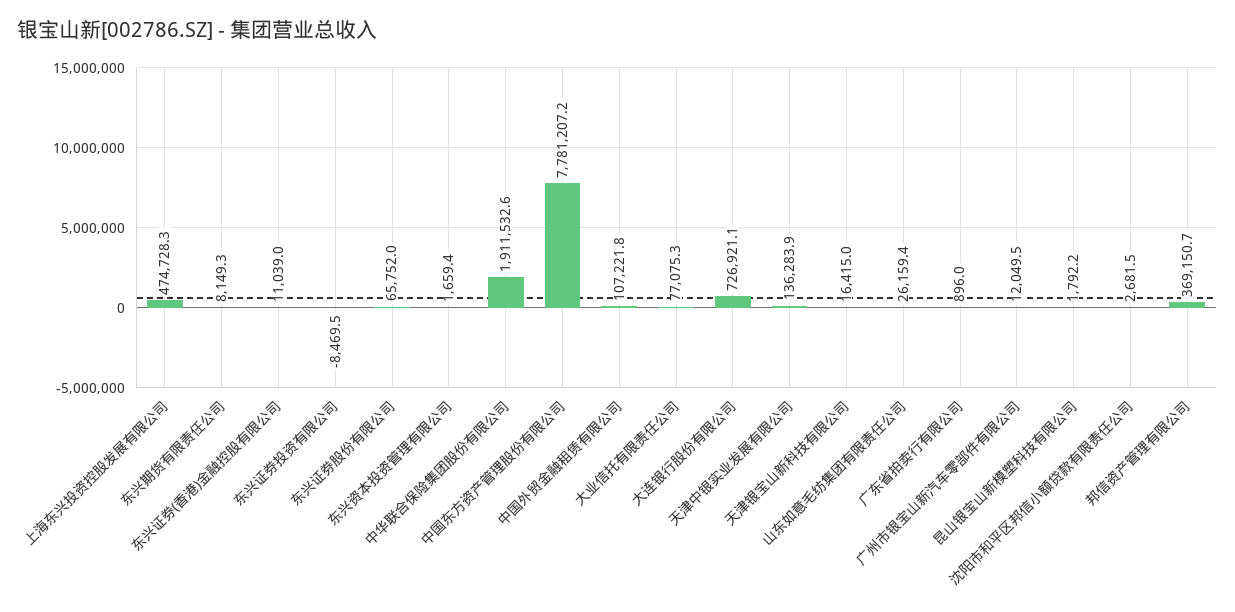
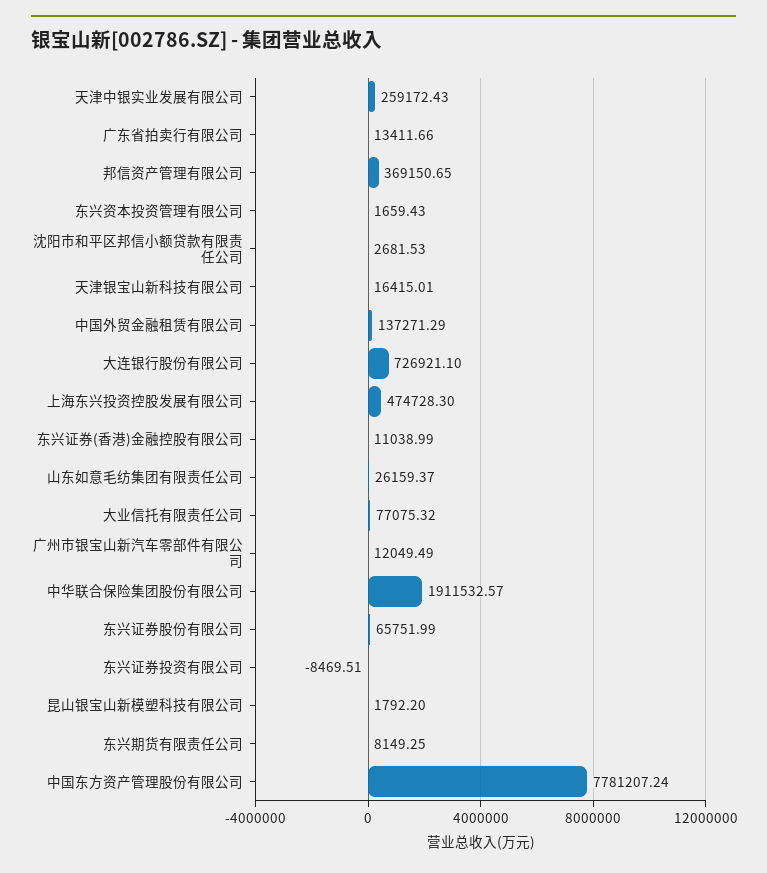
中国外贸金融租赁有限公司: 107221.8 -> 137271.29
天津中银实业发展有限公司: 136283.9 -> 259172.43
广东省拍卖行有限公司: 896 -> 13411.66

